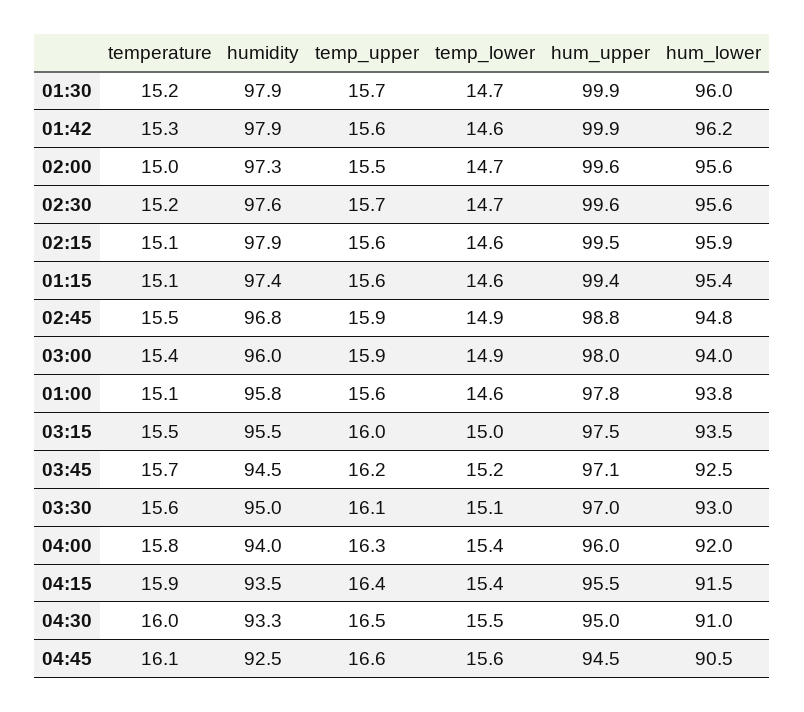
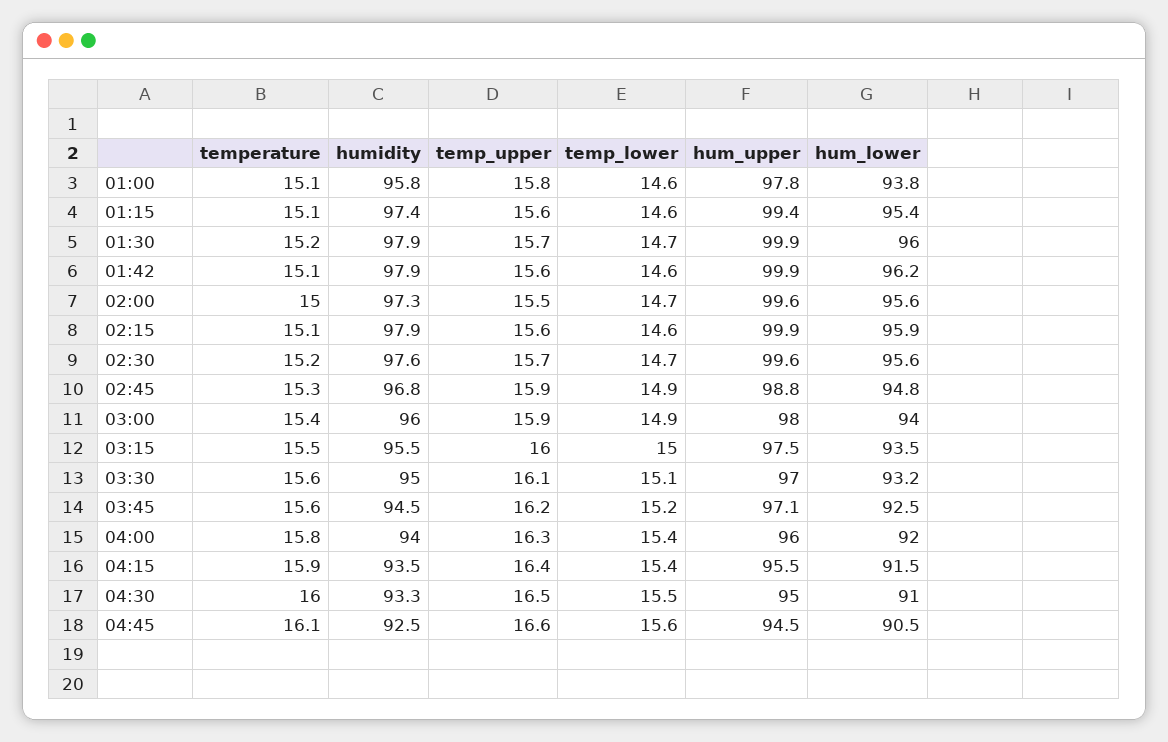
temperature, 01:42: 15.3 -> 15.1
hum_upper, 02:15: 99.5 -> 99.9
temperature, 02:45: 15.5 -> 15.3
temp_upper, 01:00: 15.6 -> 15.8
temperature, 03:45: 15.7 -> 15.6
hum_lower, 03:30: 93 -> 93.2

